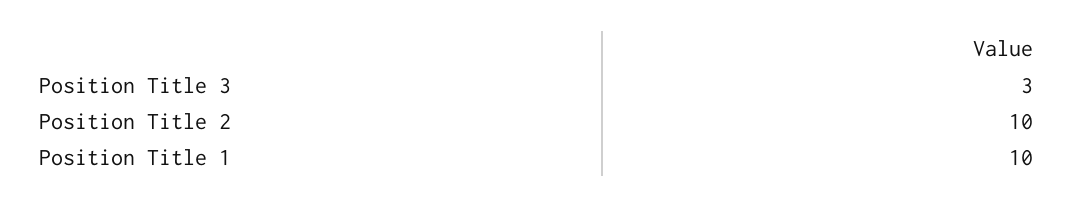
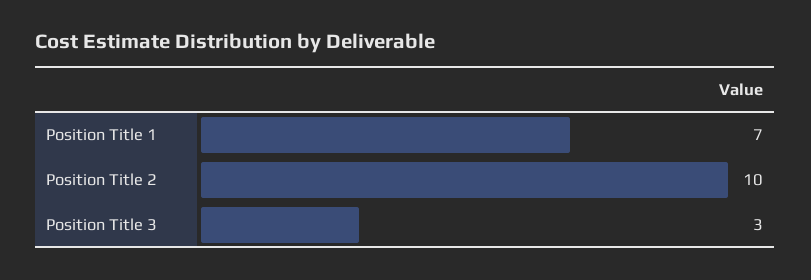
Position Title 1: 10 -> 7

